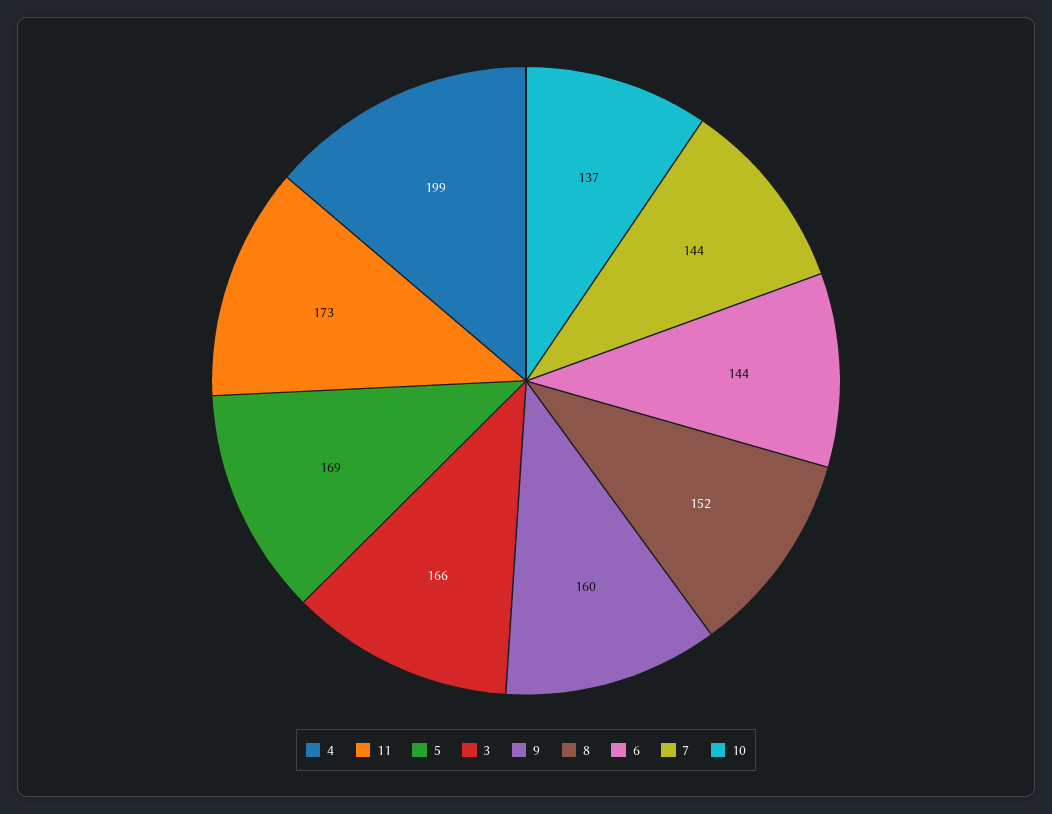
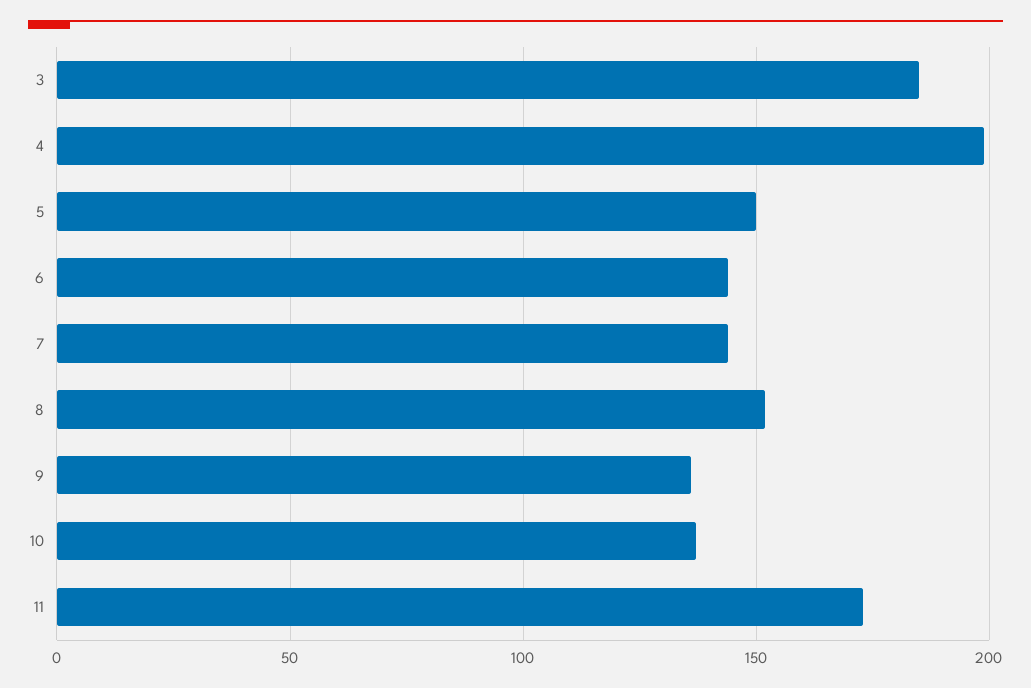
5: 169 -> 150
3: 166 -> 185
9: 160 -> 135

